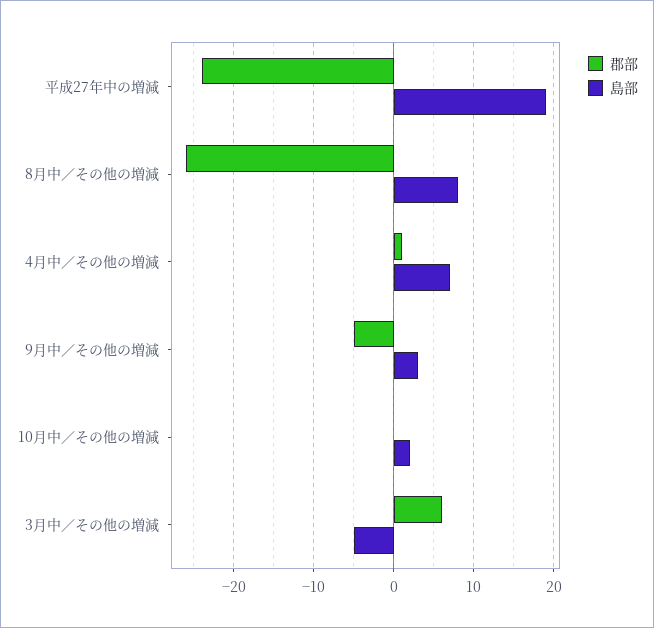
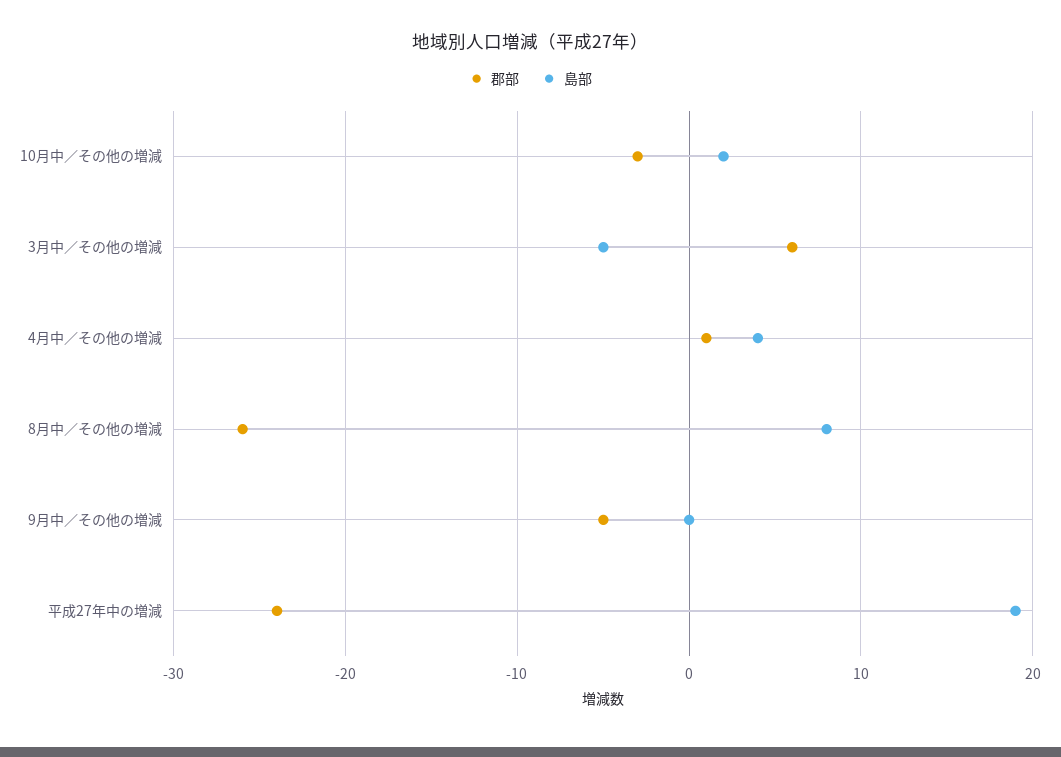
島部, 4月中／その他の増減: 7 -> 4
島部, 9月中／その他の増減: 3 -> 0
郡部, 10月中／その他の増減: 0 -> -3

